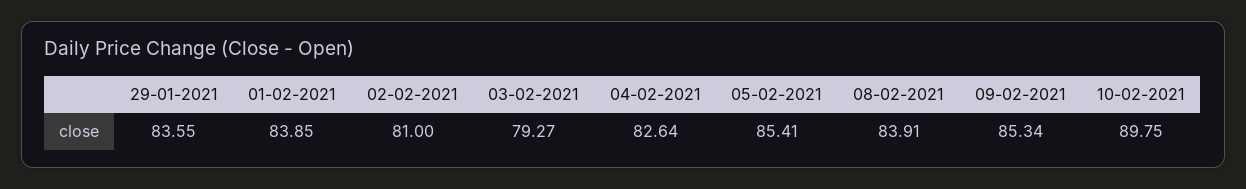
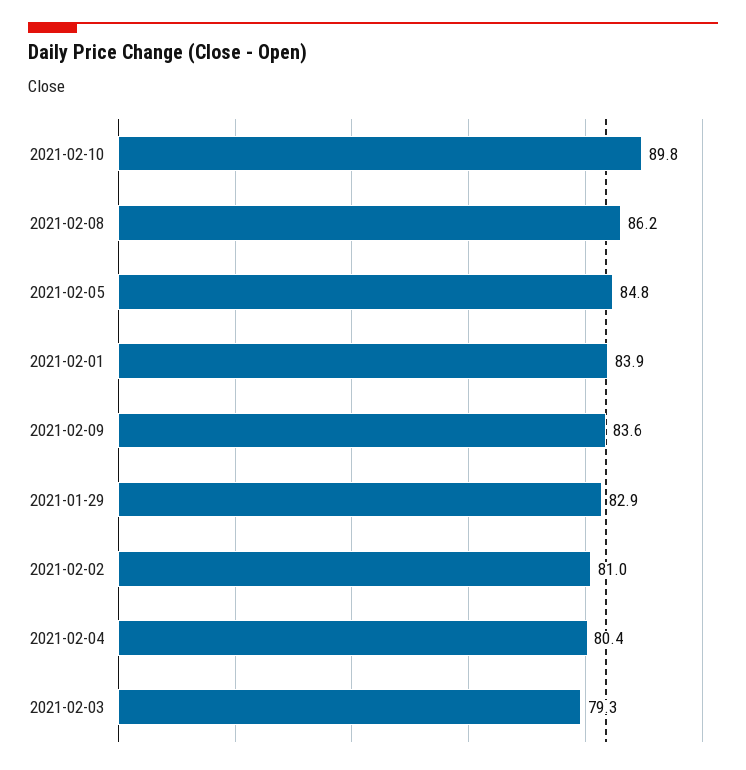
29-01-2021: 83.55 -> 82.9
04-02-2021: 82.64 -> 80.4
05-02-2021: 85.41 -> 84.8
08-02-2021: 83.91 -> 86.2
09-02-2021: 85.34 -> 83.6

